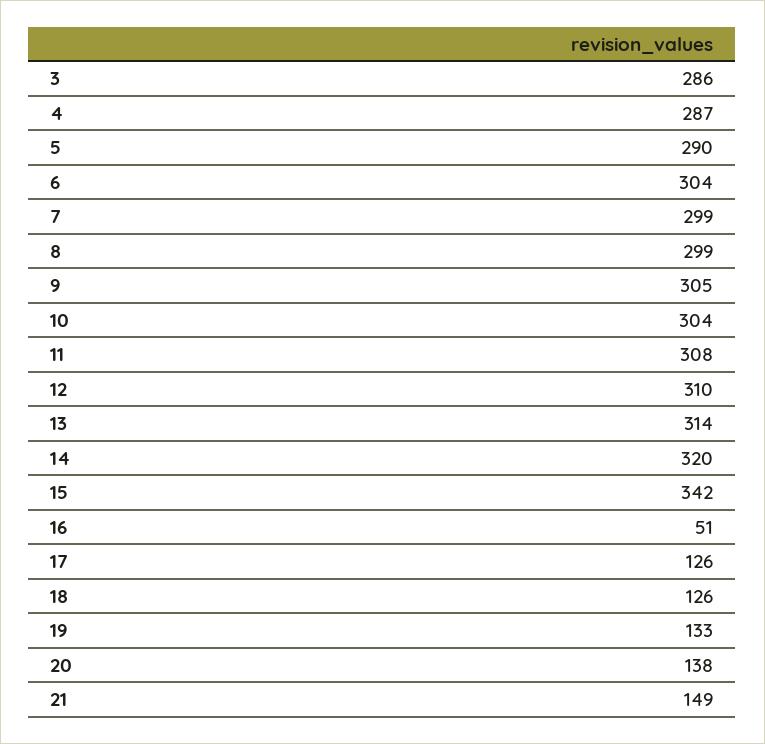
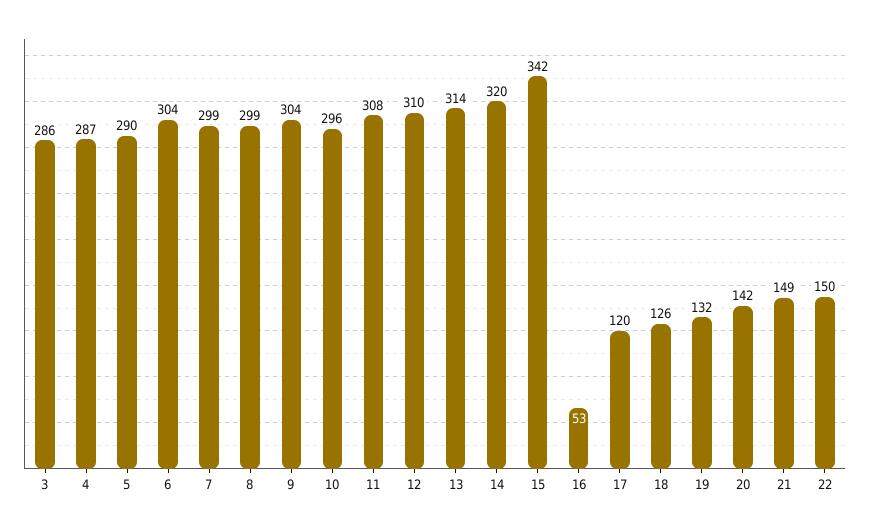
9: 305 -> 304
10: 304 -> 296
16: 51 -> 53
17: 126 -> 120
19: 133 -> 132
20: 138 -> 142
22: none -> 150

